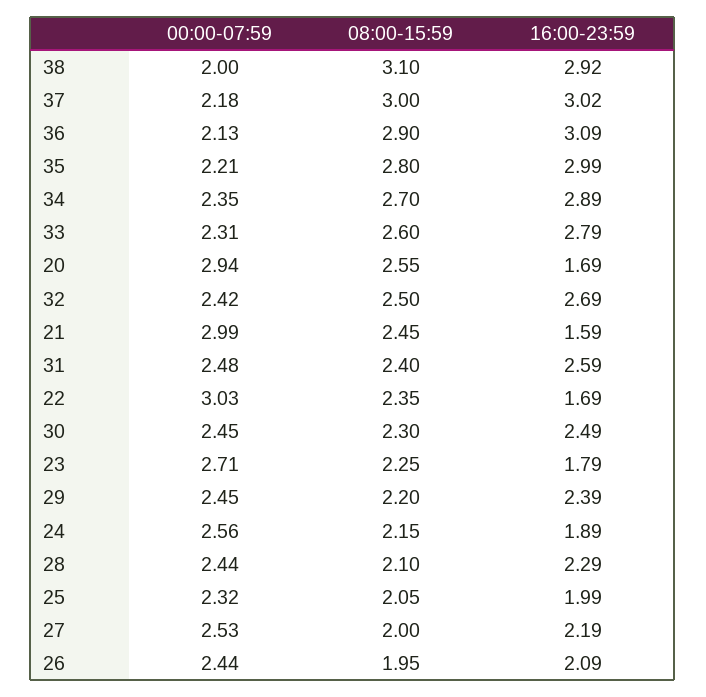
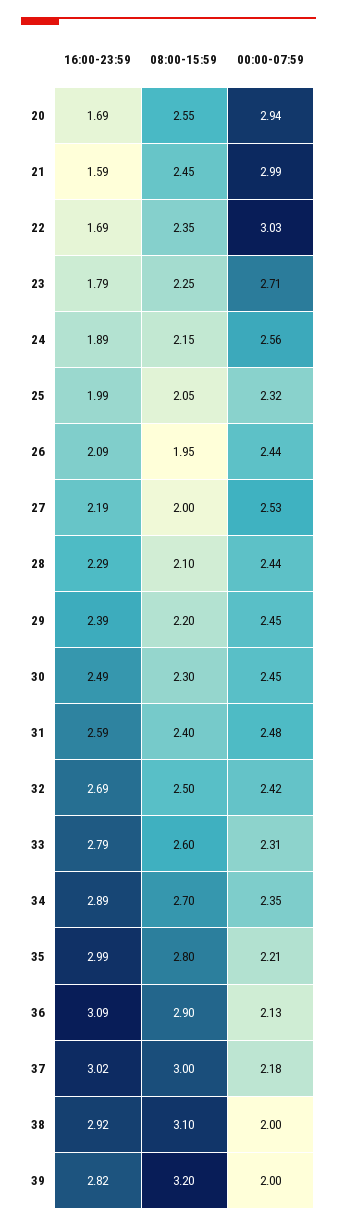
16:00-23:59, 39: none -> 2.82
08:00-15:59, 39: none -> 3.2
00:00-07:59, 39: none -> 2

